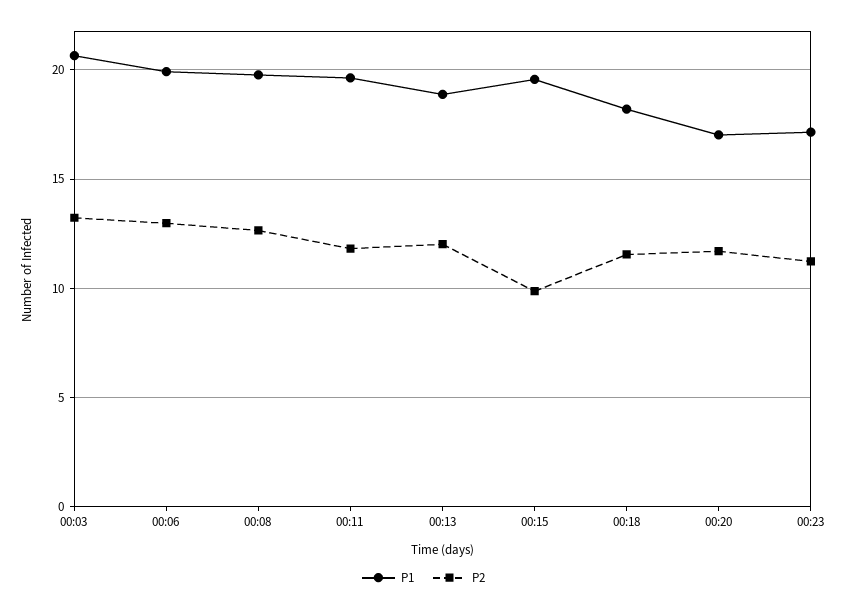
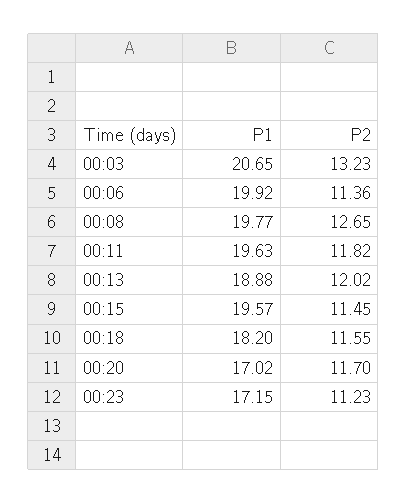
P2, 00:06: 13 -> 11.36
P2, 00:15: 10 -> 11.45

